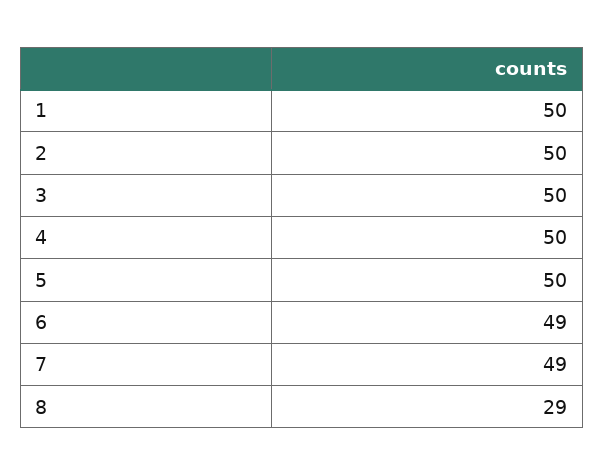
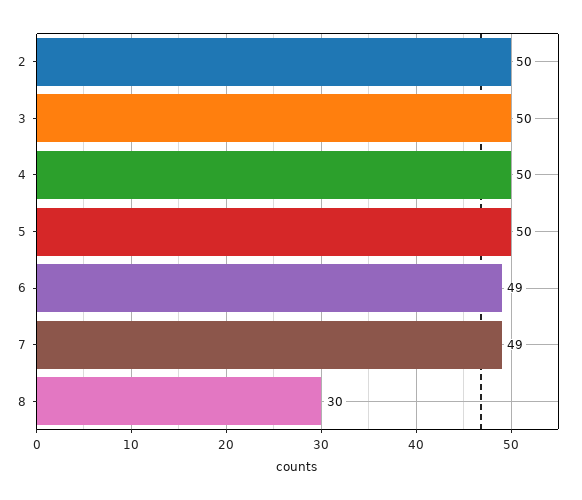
1: 50 -> none
8: 29 -> 30

